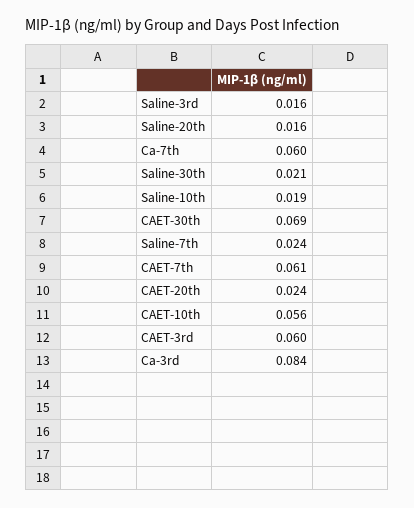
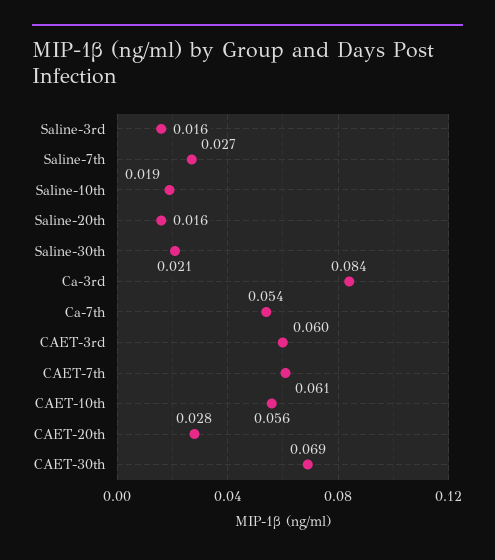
Ca-7th: 0.06 -> 0.054
Saline-7th: 0.024 -> 0.027
CAET-20th: 0.024 -> 0.028

